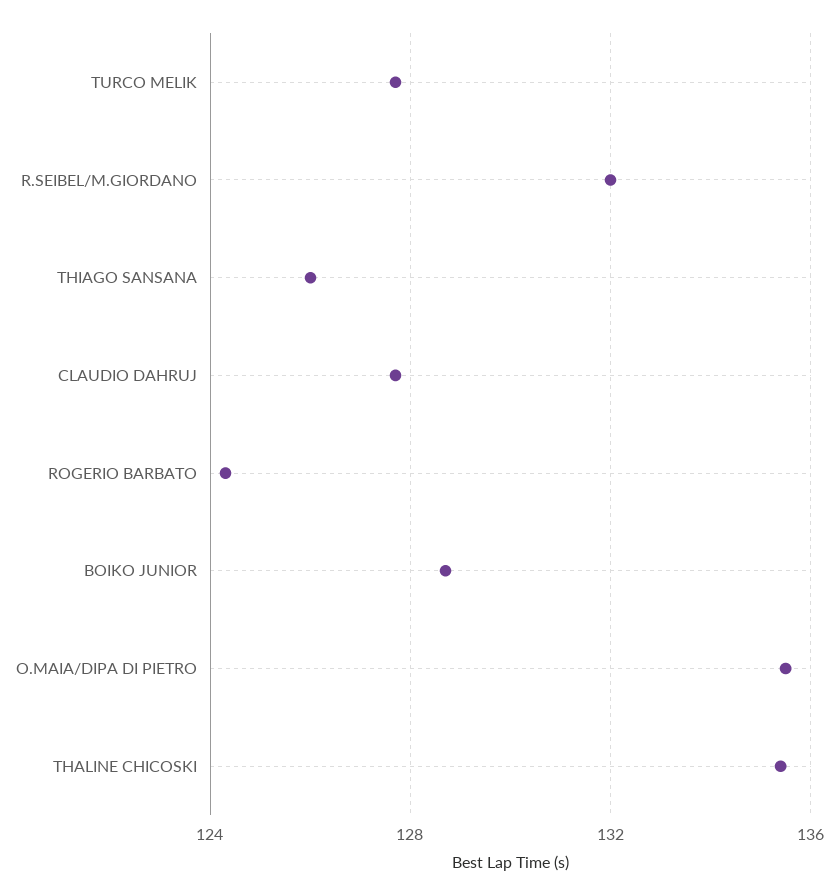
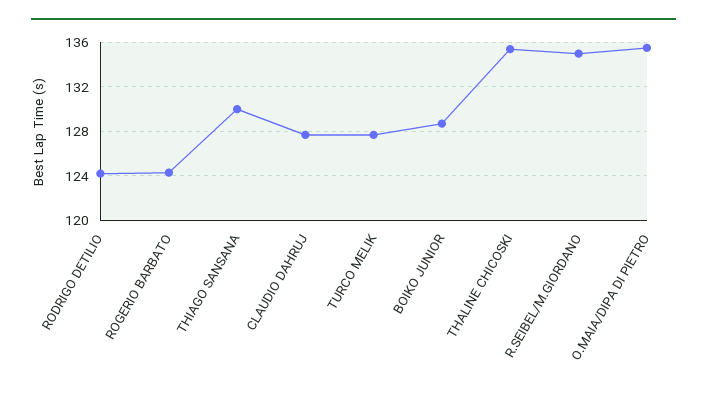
R.SEIBEL/M.GIORDANO: 132 -> 135
THIAGO SANSANA: 126 -> 130
RODRIGO DETILIO: none -> 124

